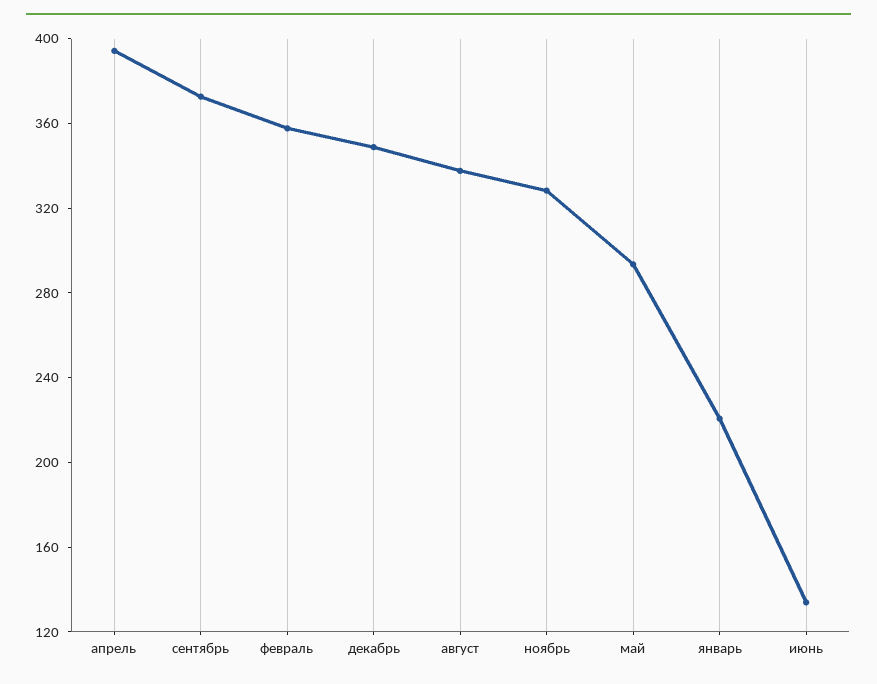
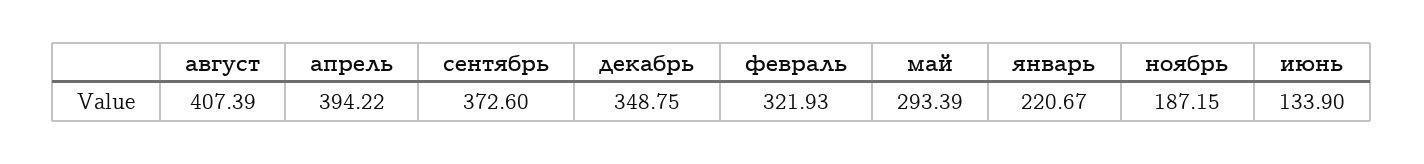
февраль: 360 -> 321.93
август: 340 -> 407.39
ноябрь: 330 -> 187.15

